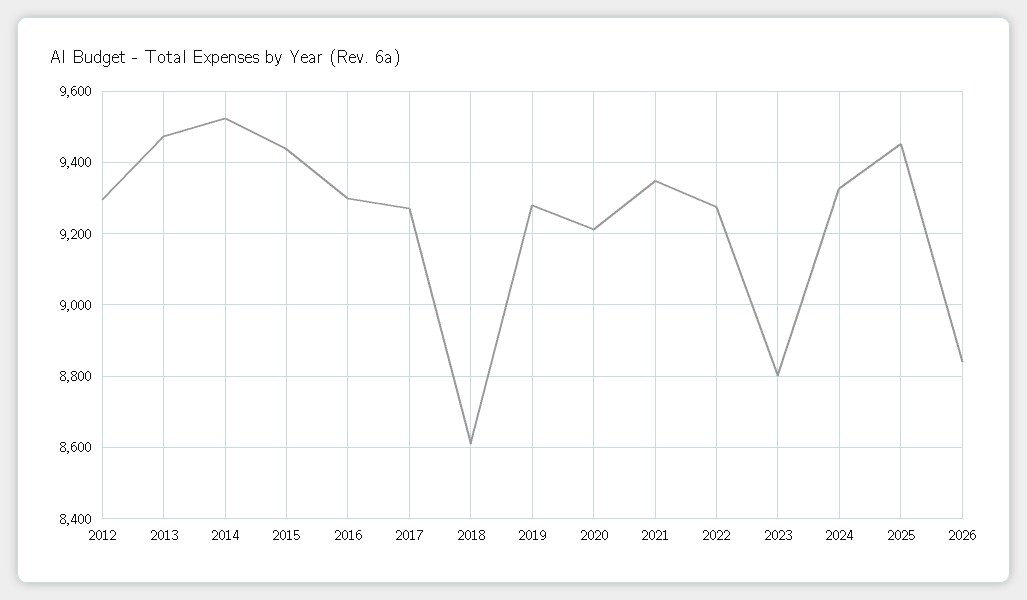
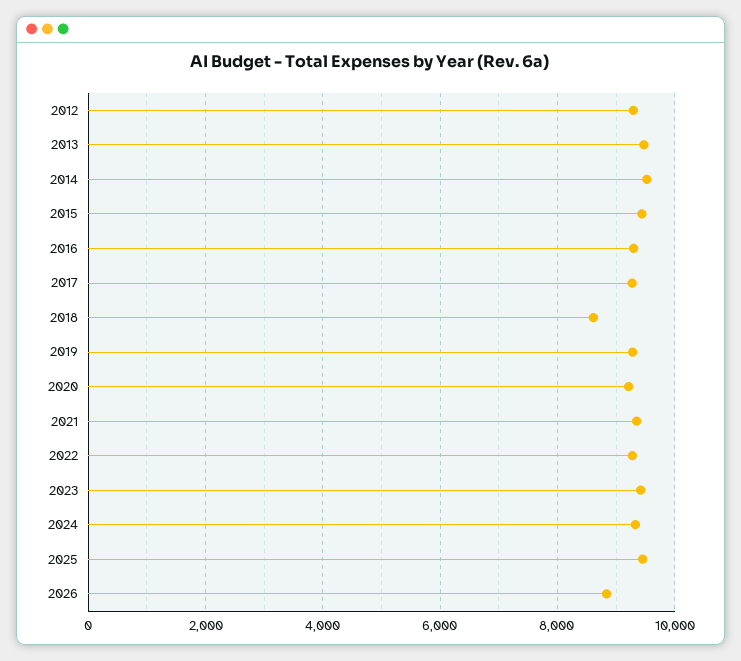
2023: 8800 -> 9400

